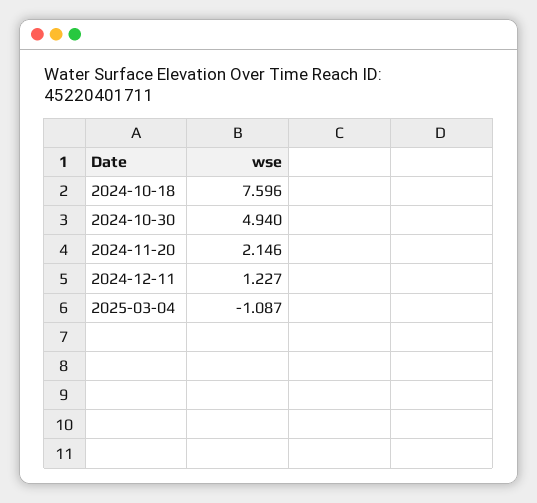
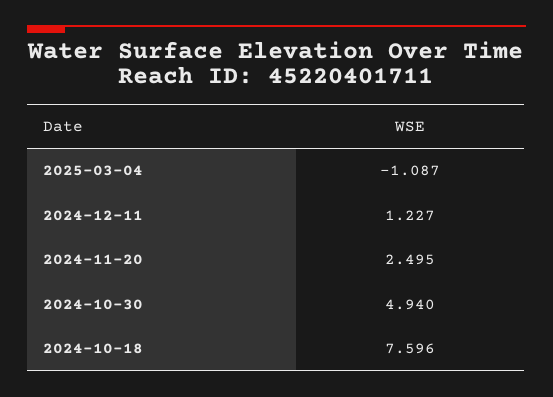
2024-11-20: 2.146 -> 2.495

